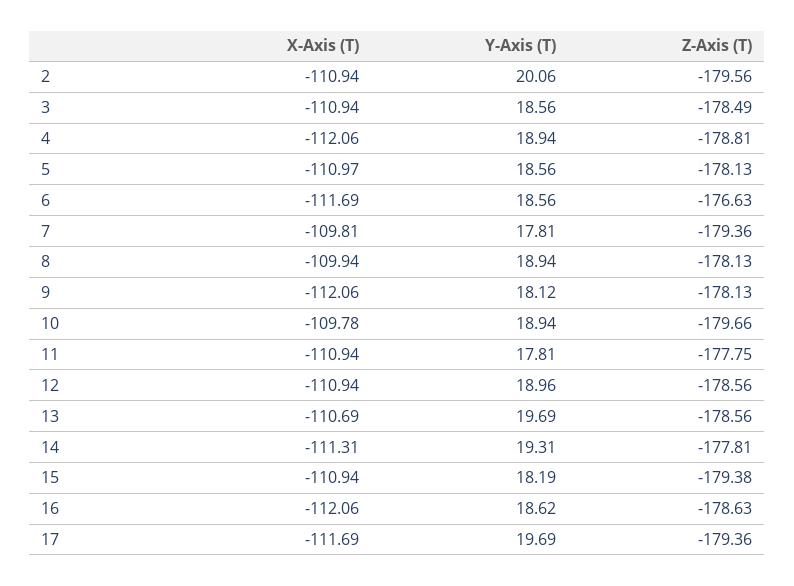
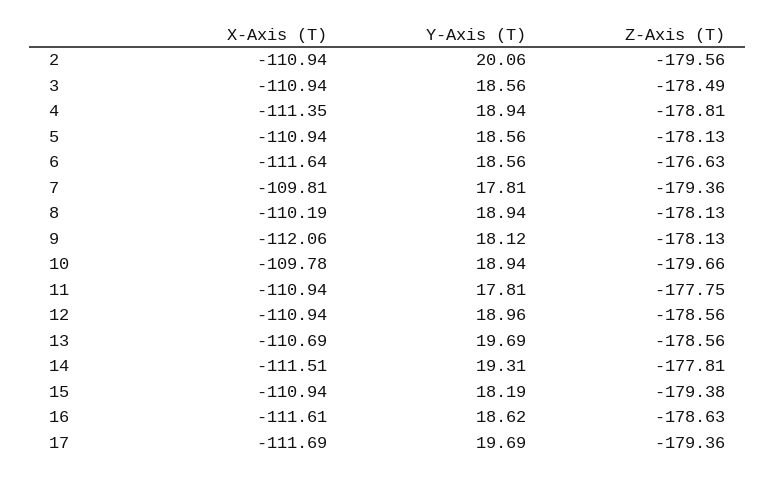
X-Axis (T), 4: -112.06 -> -111.35
X-Axis (T), 5: -110.97 -> -110.94
X-Axis (T), 6: -111.69 -> -111.64
X-Axis (T), 8: -109.94 -> -110.19
X-Axis (T), 14: -111.31 -> -111.51
X-Axis (T), 16: -112.06 -> -111.61

